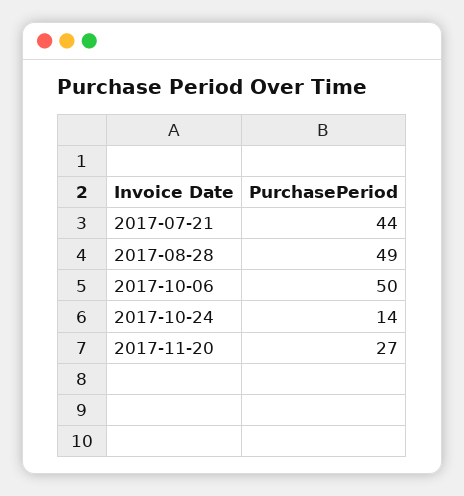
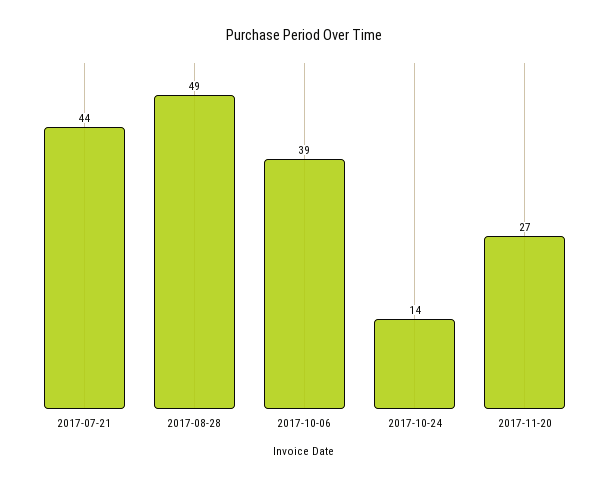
2017-10-06: 50 -> 39

